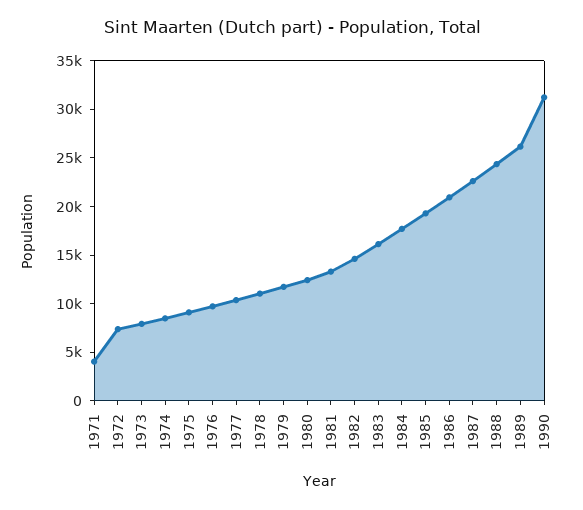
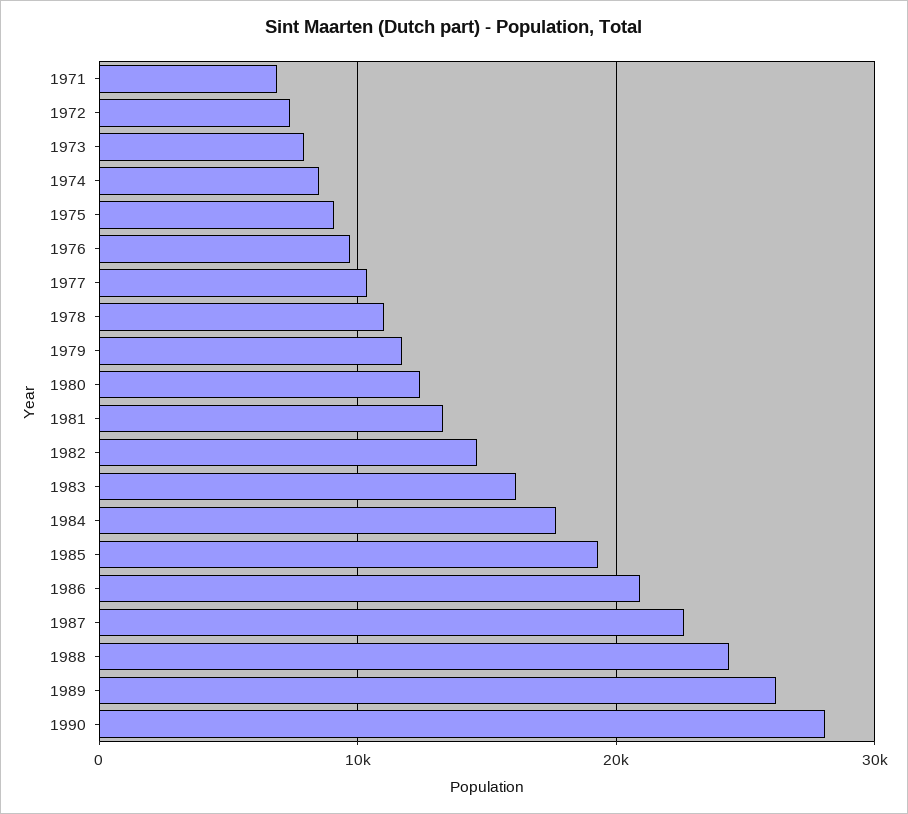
1971: 4000 -> 7000
1990: 31000 -> 28000

